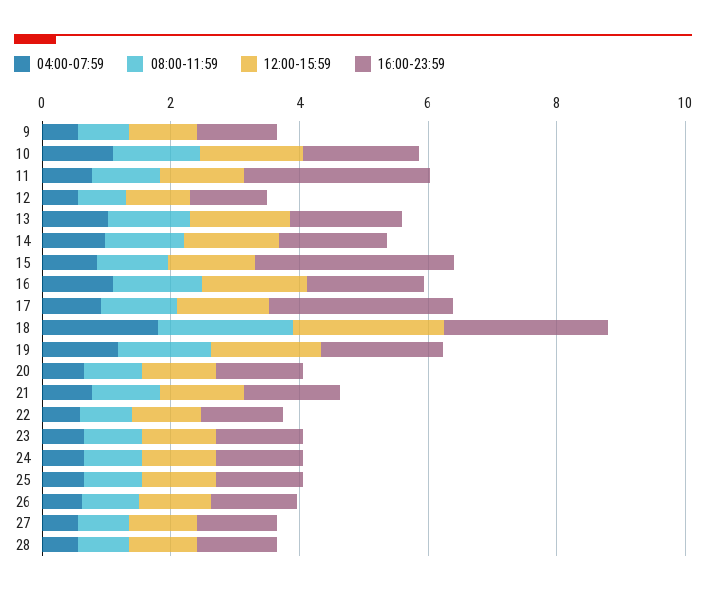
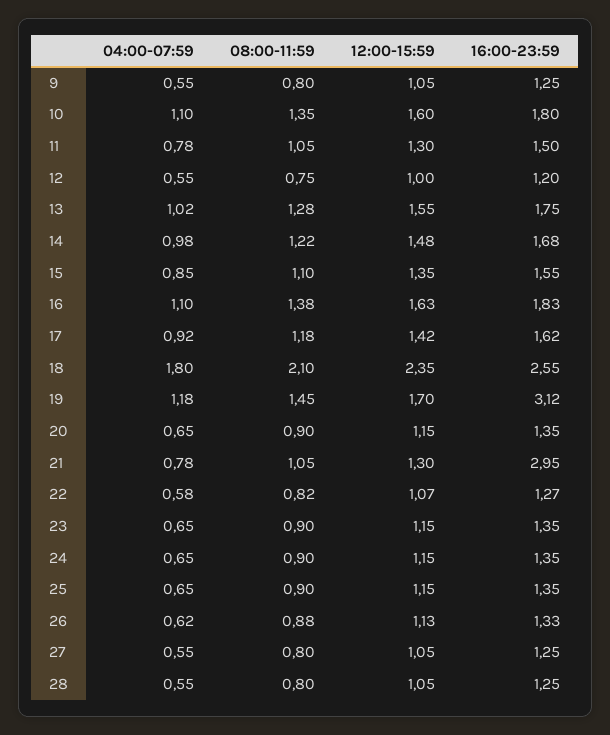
16:00-23:59, 11: 3 -> 1.5
16:00-23:59, 15: 3 -> 1.55
16:00-23:59, 17: 3 -> 1.62
16:00-23:59, 19: 2 -> 3.12
16:00-23:59, 21: 1.5 -> 2.95

